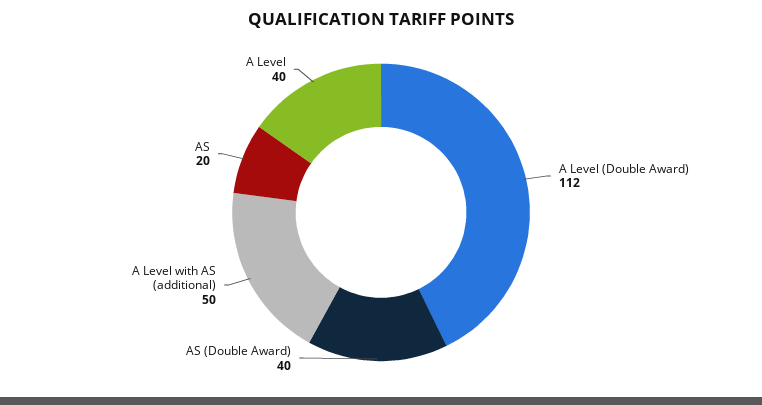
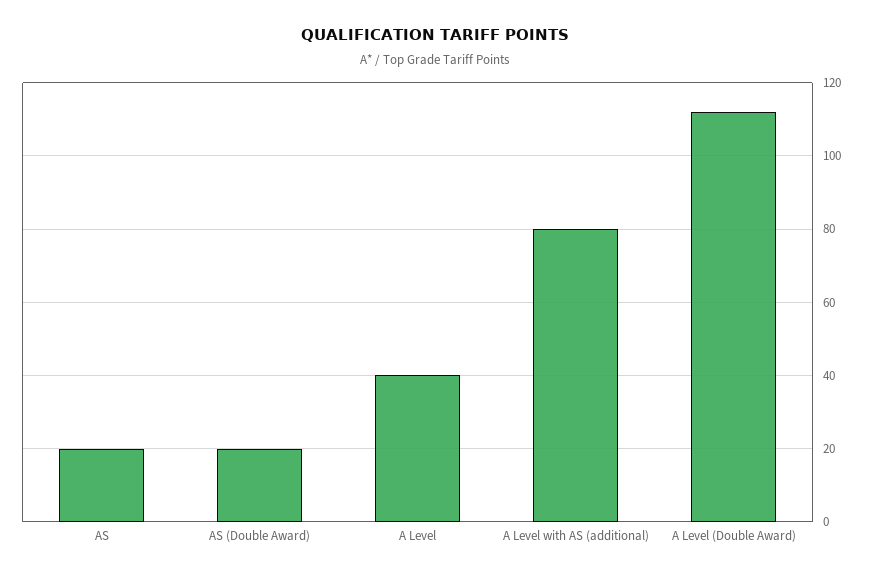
AS (Double Award): 40 -> 20
A Level with AS (additional): 50 -> 80

